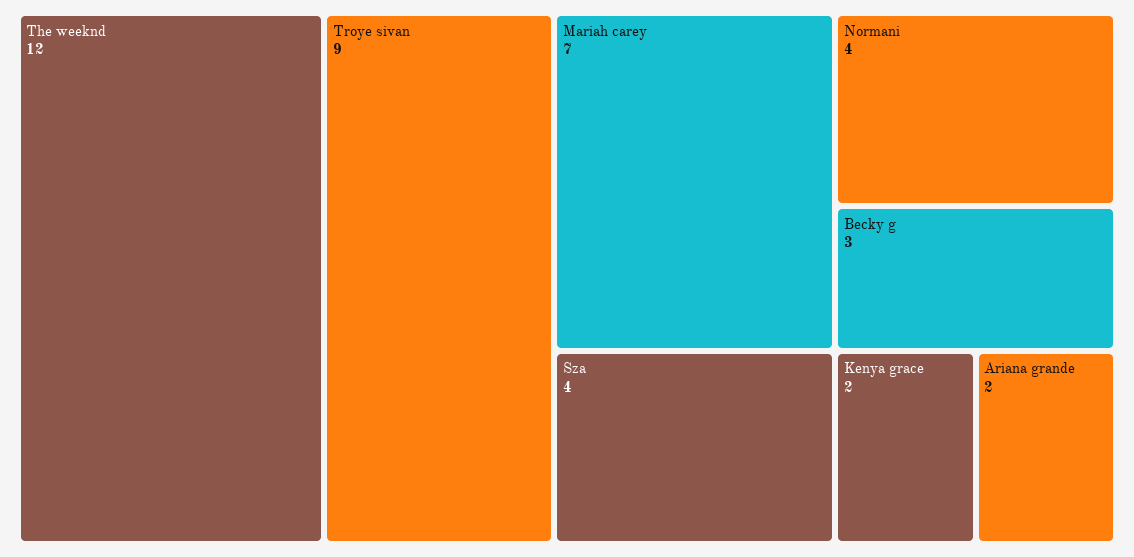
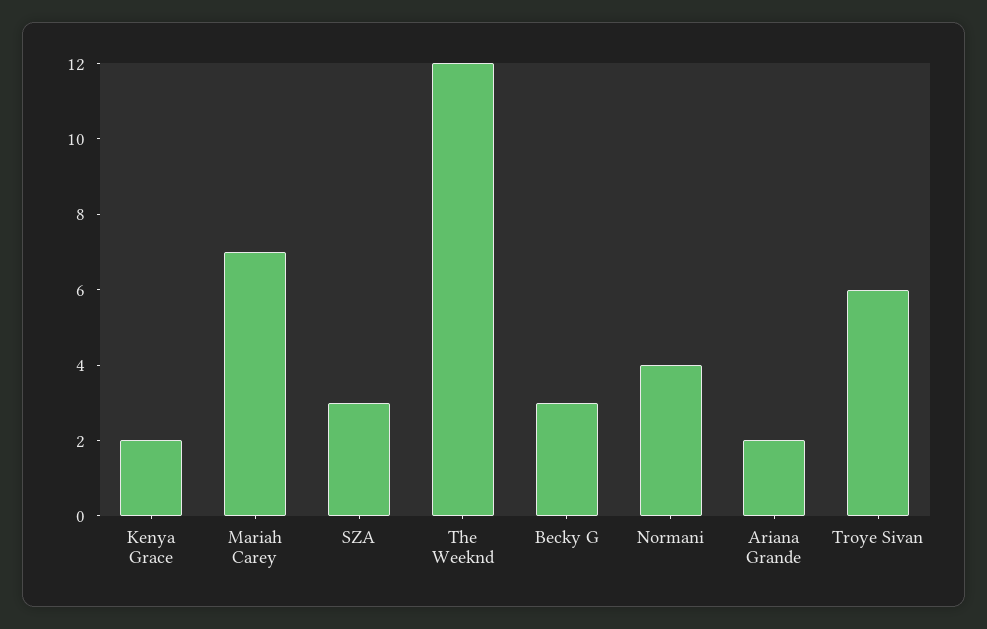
Troye sivan: 9 -> 6
Sza: 4 -> 3

